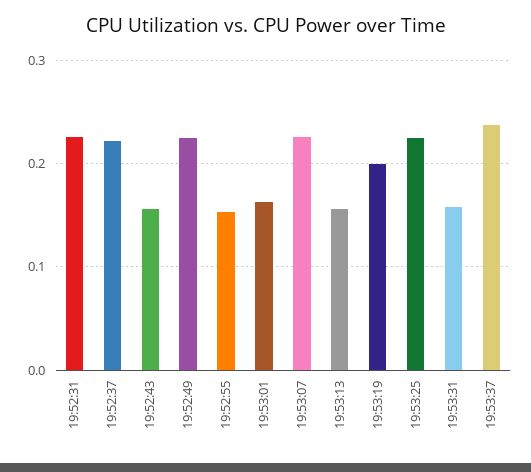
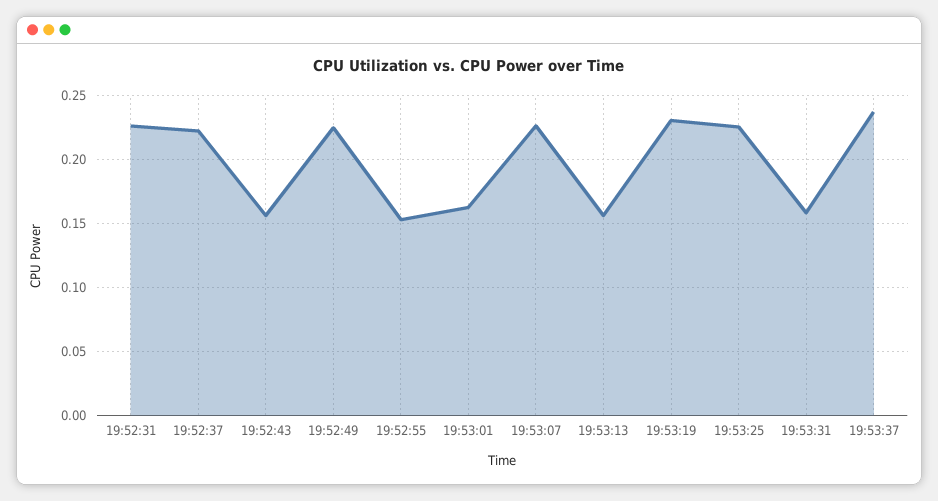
19:53:19: 0.2 -> 0.23

